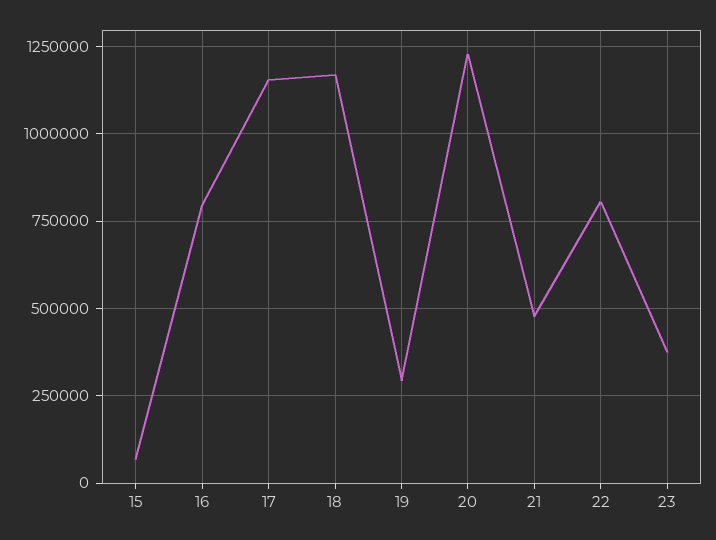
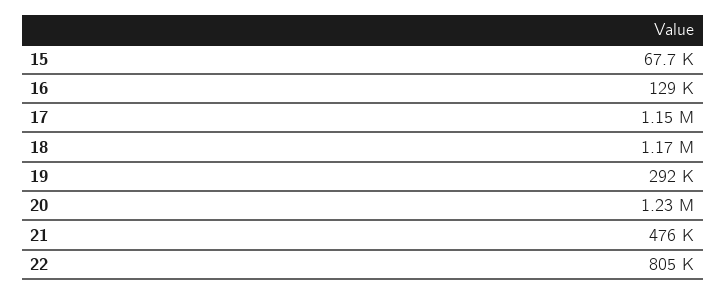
16: 800000 -> 129000
23: 375000 -> none

